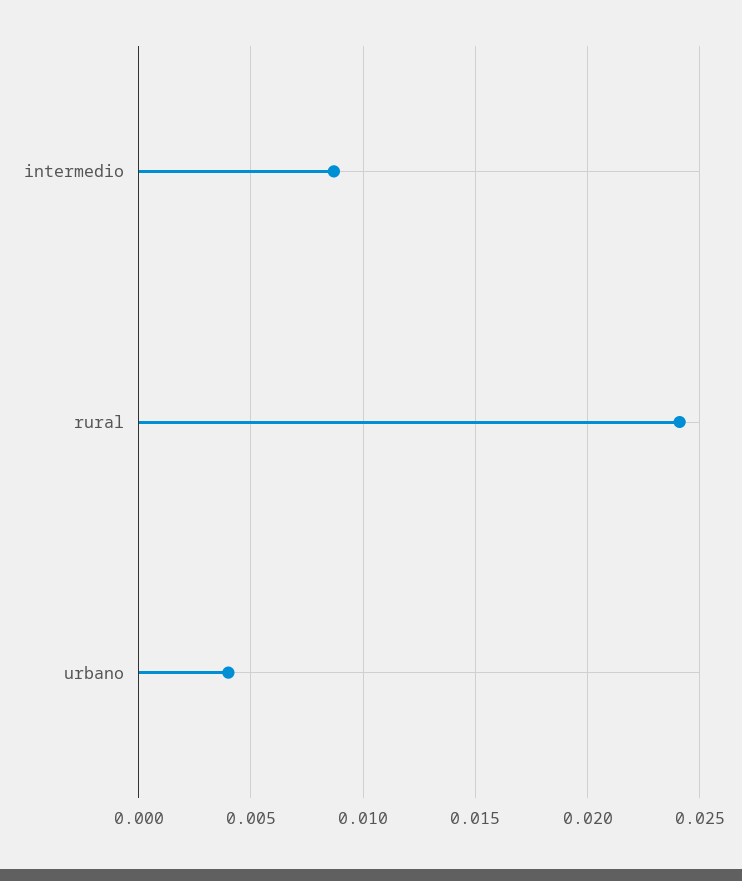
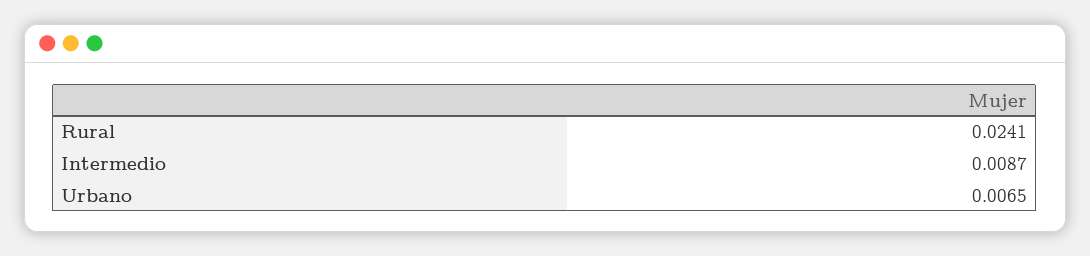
urbano: 0.004 -> 0.0065

